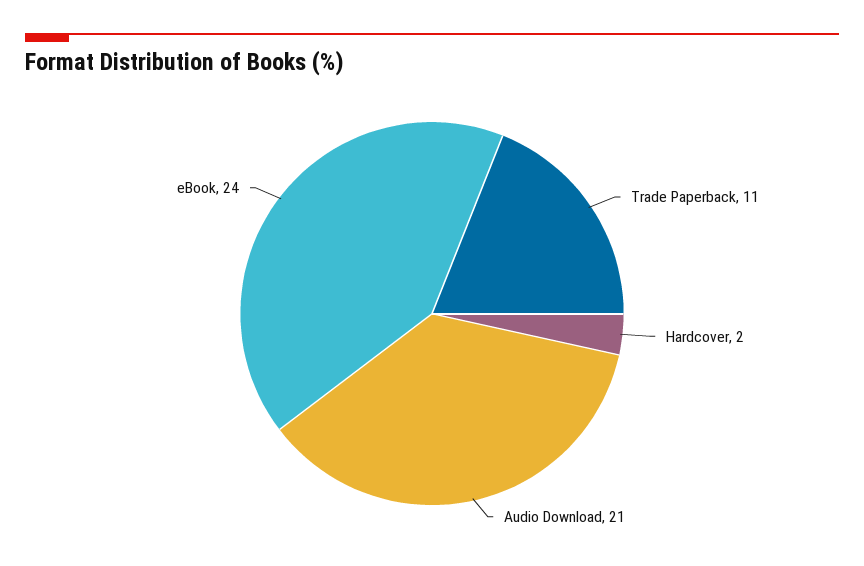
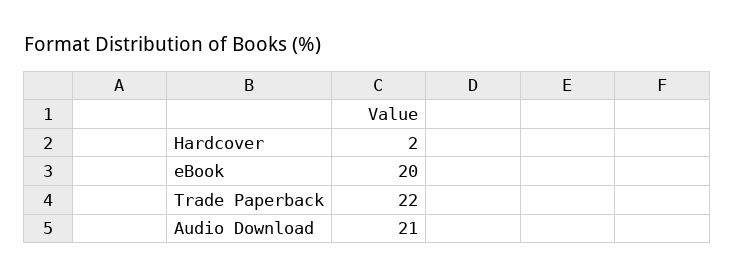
Trade Paperback: 11 -> 22
eBook: 24 -> 20

